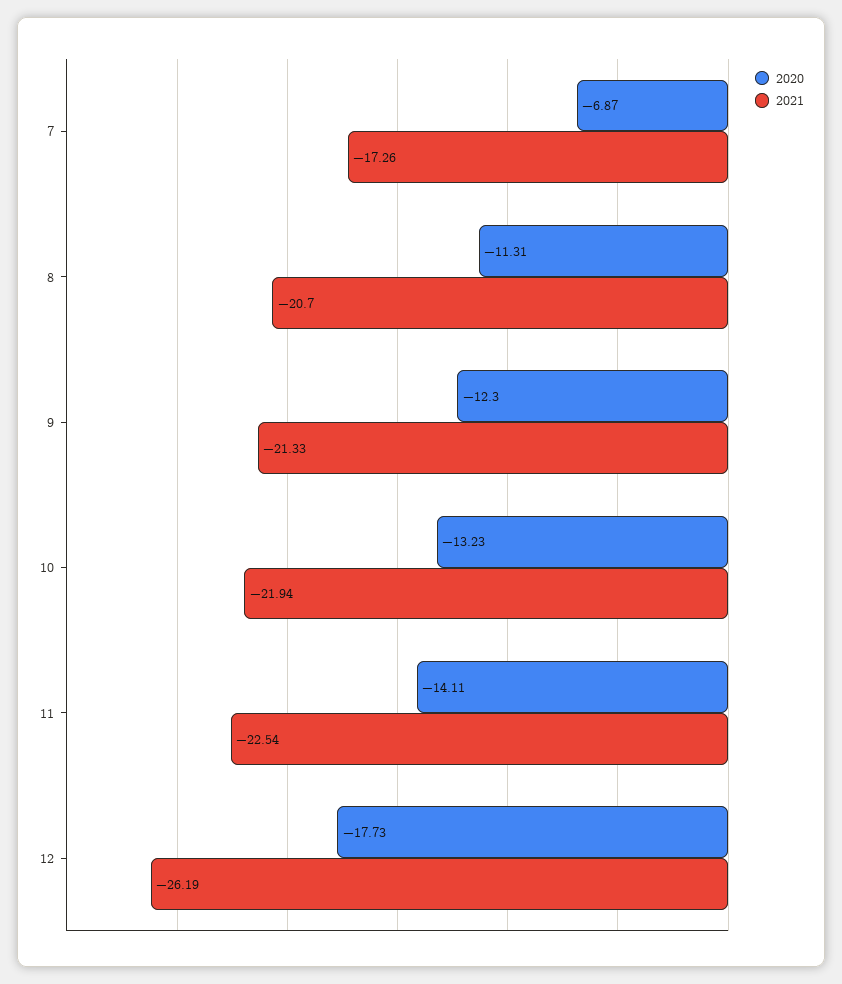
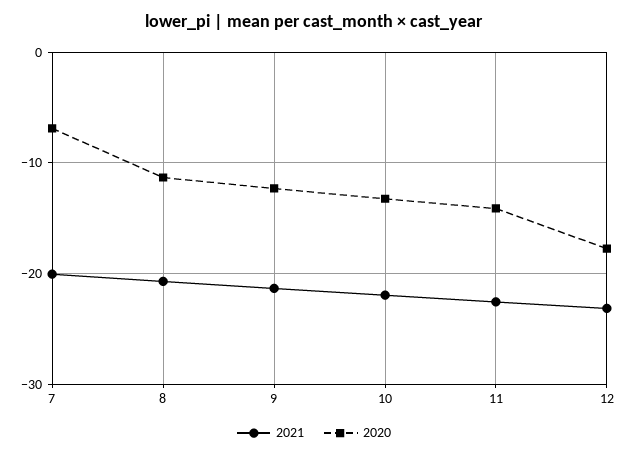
2021, 7: -17.26 -> -20
2021, 12: -26.19 -> -23

